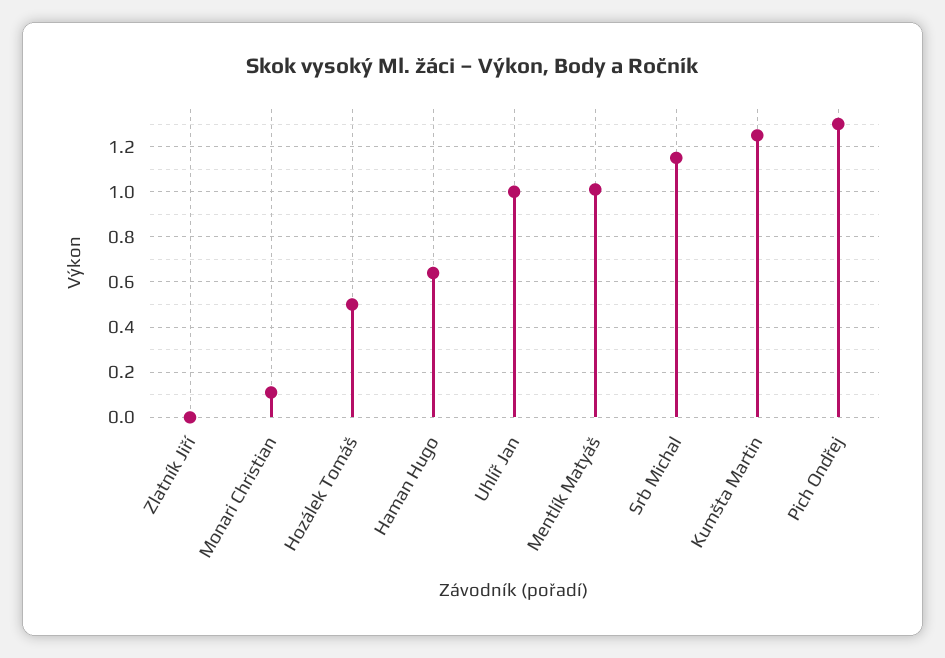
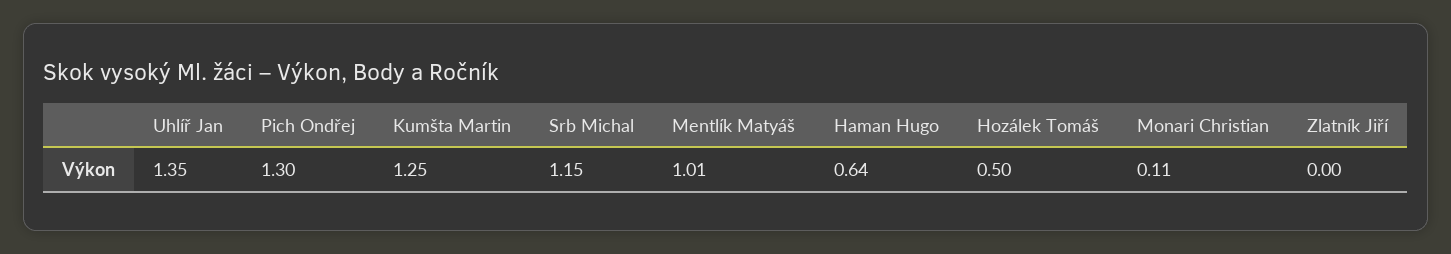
Uhlíř Jan: 1 -> 1.35

